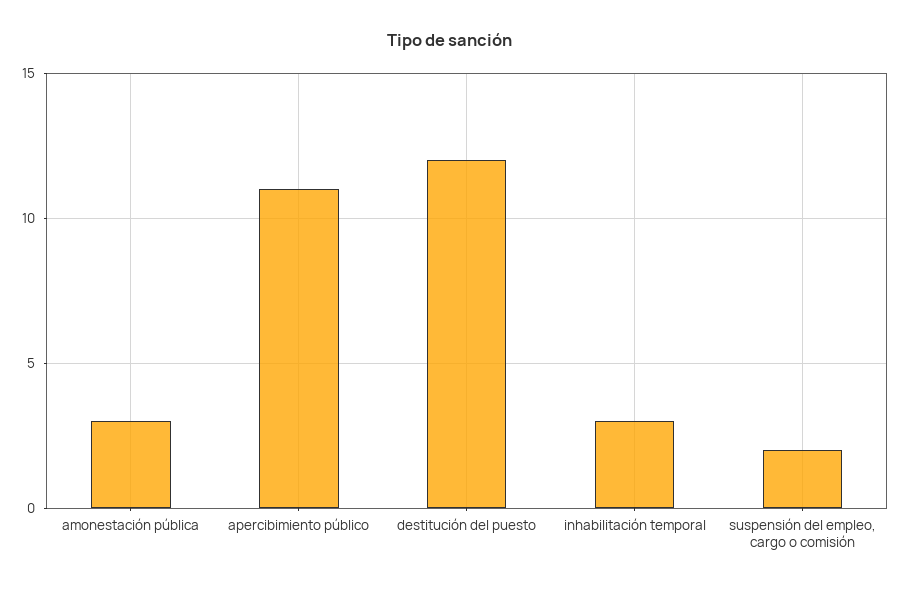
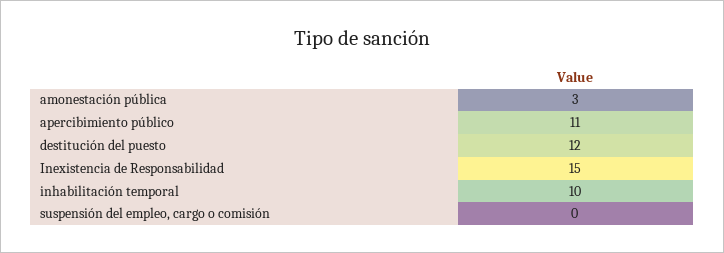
inhabilitación temporal: 3 -> 10
suspensión del empleo, cargo o comisión: 2 -> 0
Inexistencia de Responsabilidad: none -> 15

